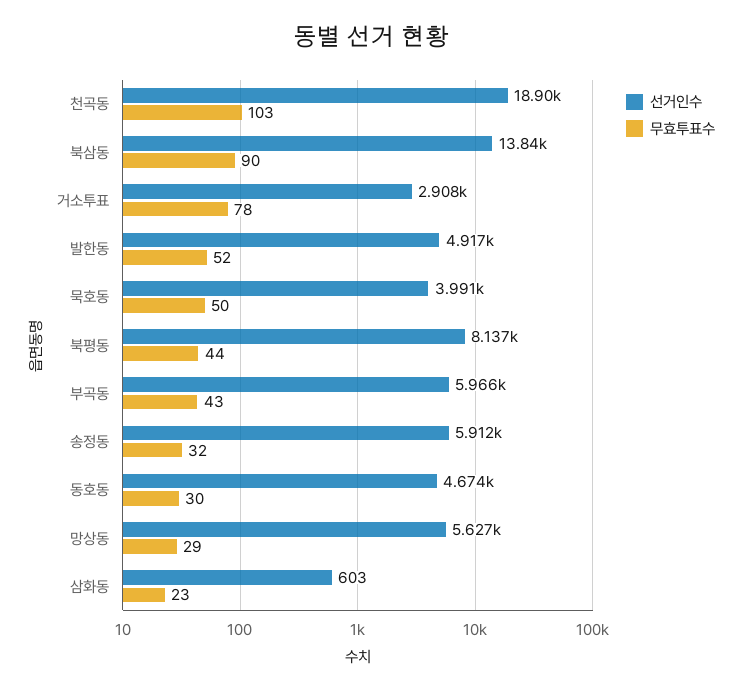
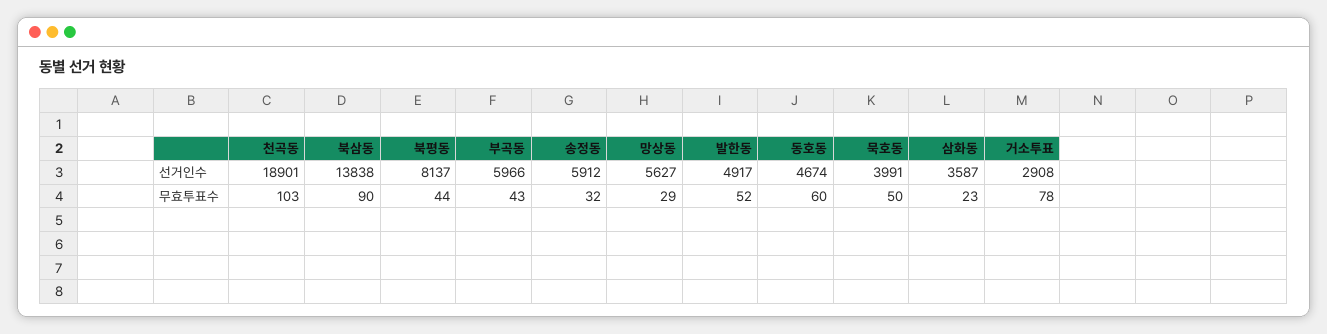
무효투표수, 동호동: 30 -> 60
선거인수, 삼화동: 603 -> 3587

